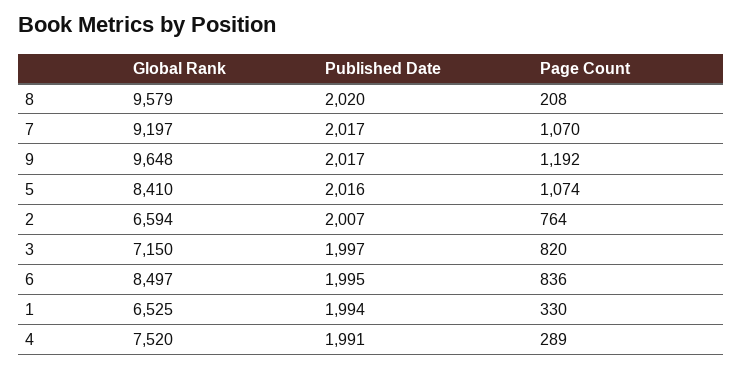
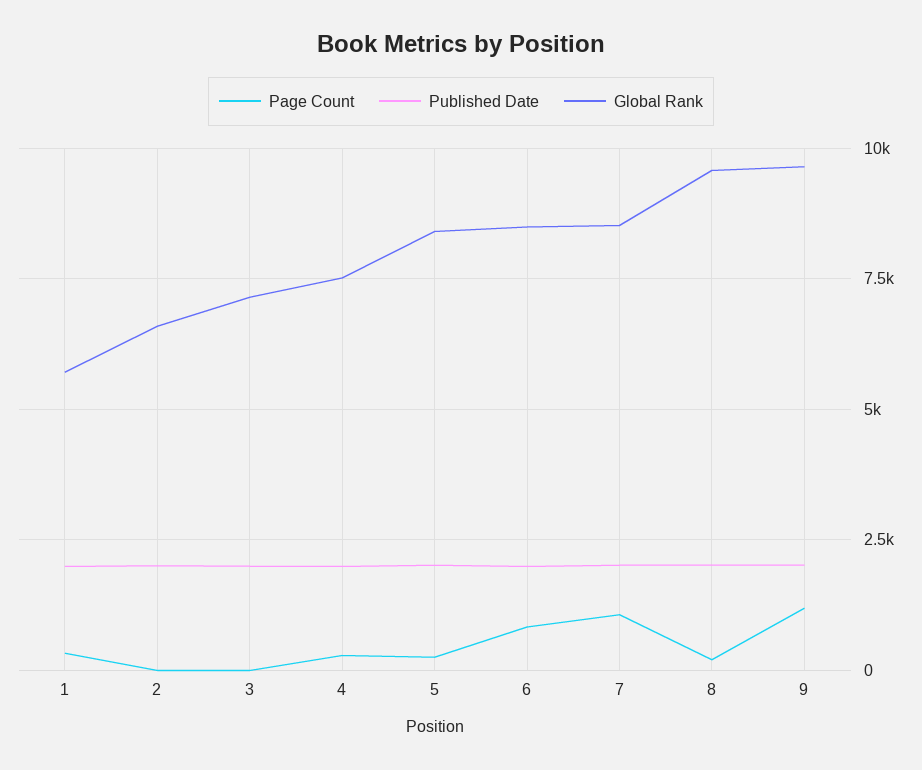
Global Rank, 7: 9197 -> 8500
Page Count, 5: 1074 -> 250
Page Count, 2: 764 -> 0
Page Count, 3: 820 -> 0
Global Rank, 1: 6525 -> 5750

